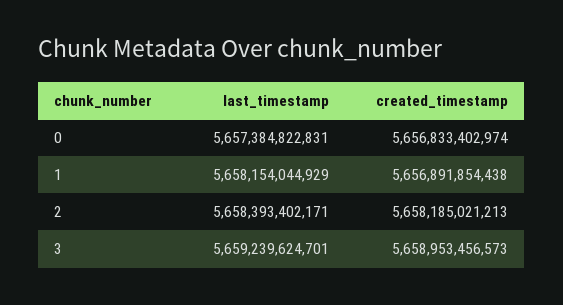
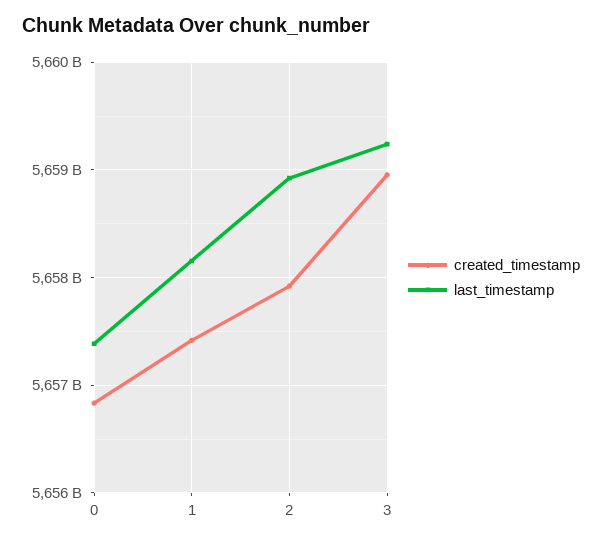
created_timestamp, 1: 5656891854438 -> 5657400000000
last_timestamp, 2: 5658393402171 -> 5658900000000
created_timestamp, 2: 5658185021213 -> 5657900000000

